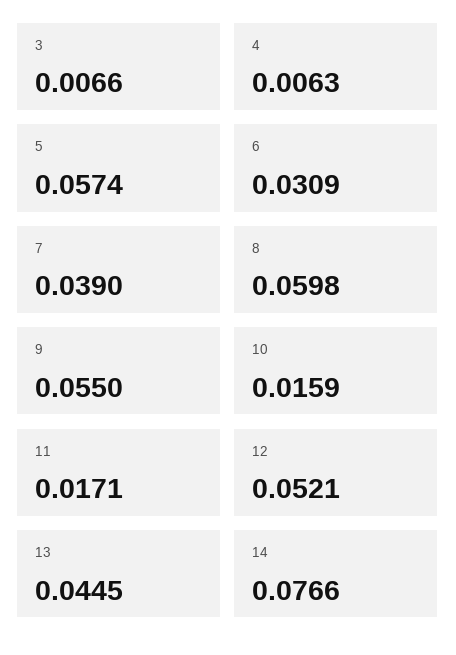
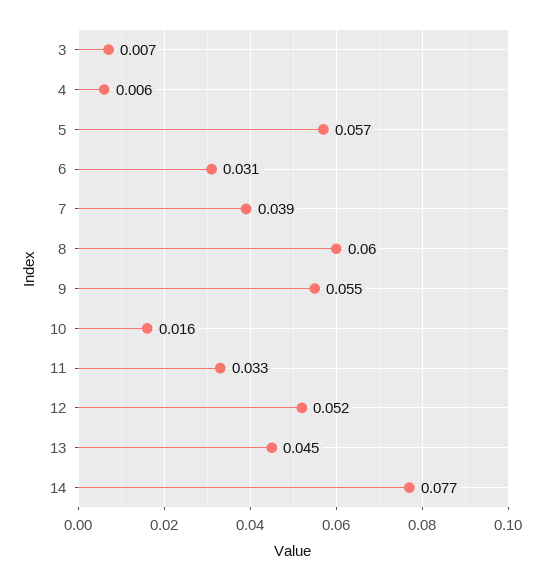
11: 0.0171 -> 0.033

